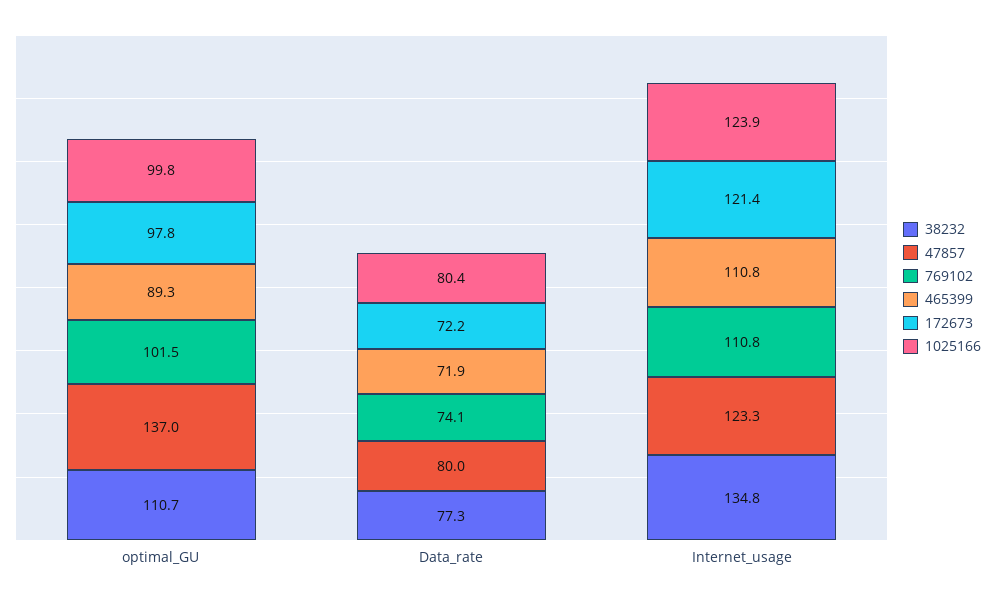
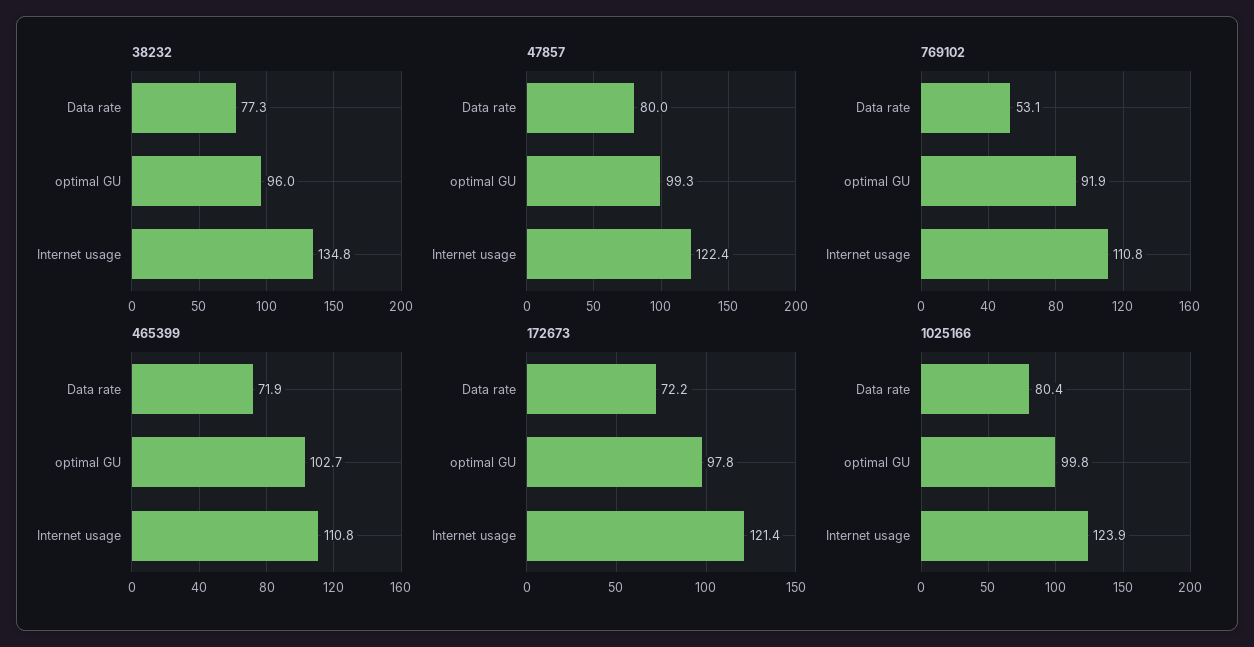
38232, optimal_GU: 110.7 -> 96
47857, optimal_GU: 137 -> 99.3
769102, optimal_GU: 101.5 -> 91.9
465399, optimal_GU: 89.3 -> 102.7
769102, Data_rate: 74.1 -> 53.1
47857, Internet_usage: 123.3 -> 122.4

